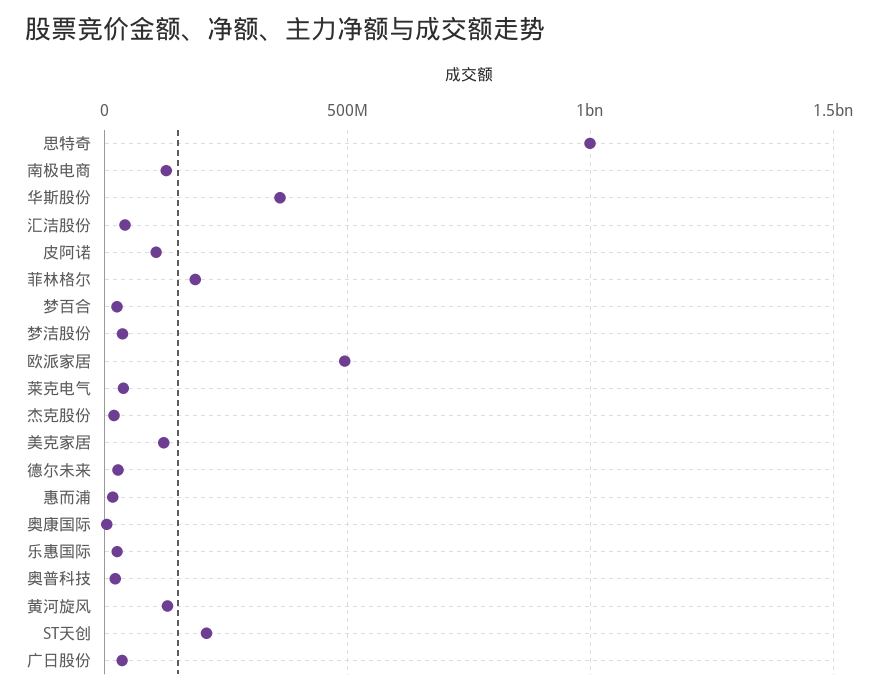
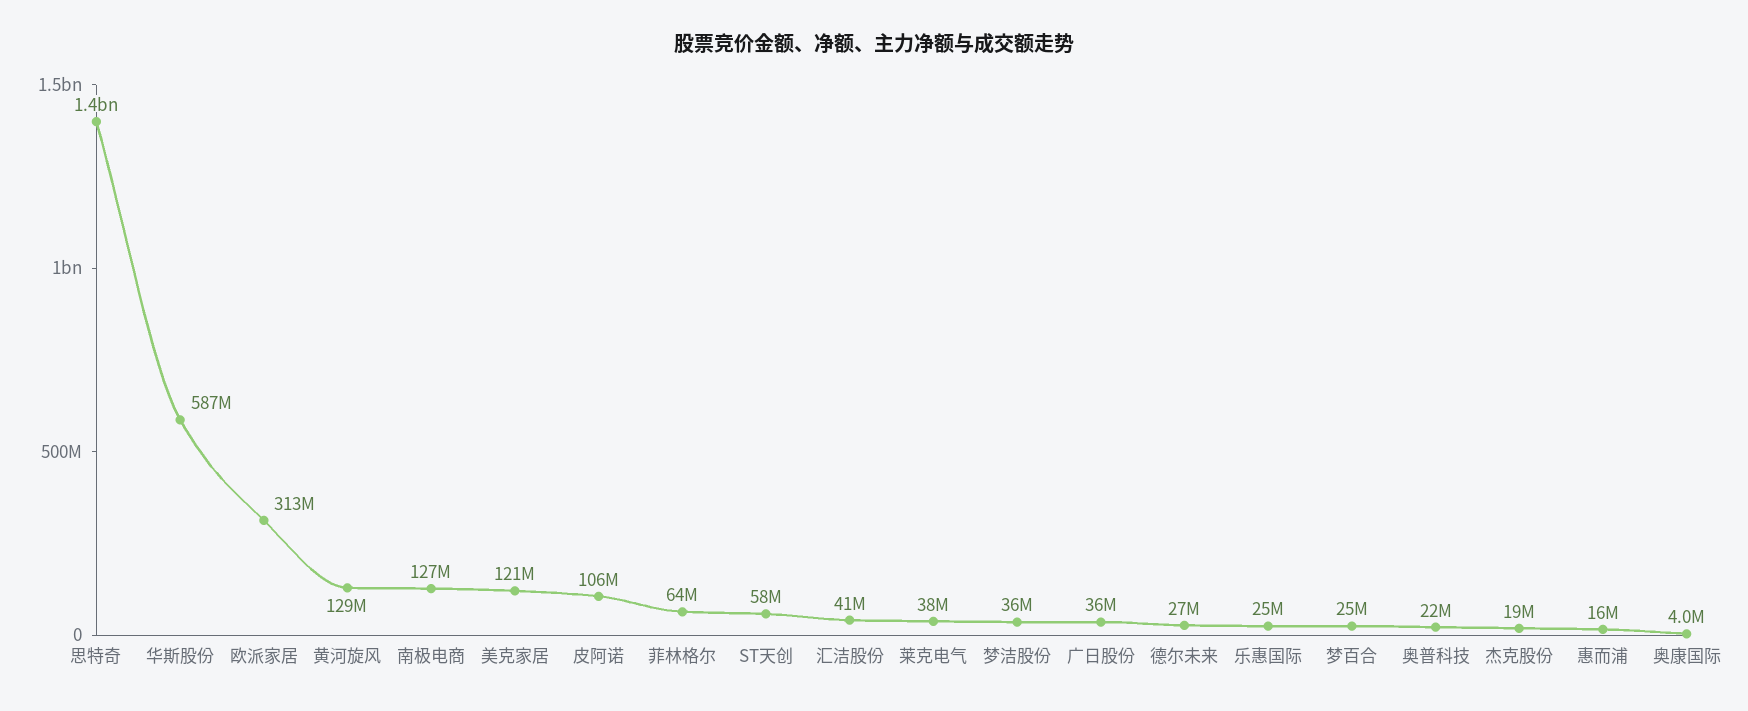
思特奇: 1000000000 -> 1400000000
华斯股份: 350000000 -> 587000000
菲林格尔: 200000000 -> 64000000
欧派家居: 500000000 -> 313000000
ST天创: 200000000 -> 58000000

